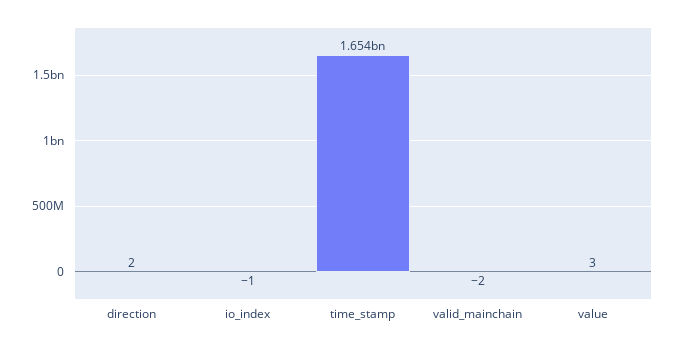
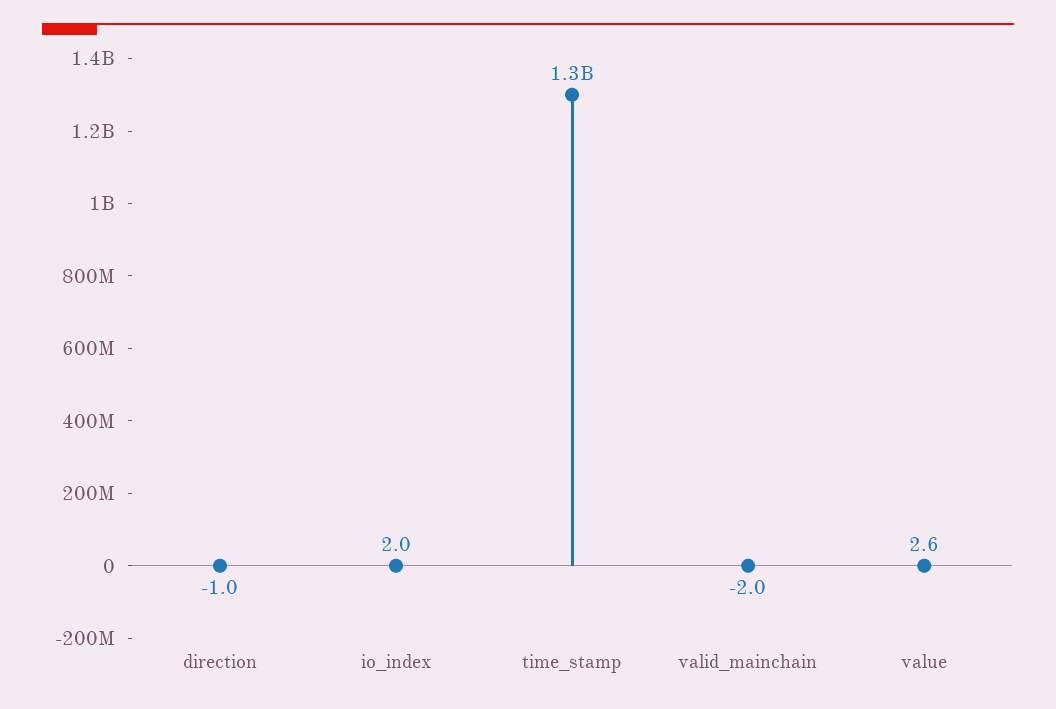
direction: 2 -> -1
io_index: -1 -> 2
time_stamp: 1654000000 -> 1300000000

